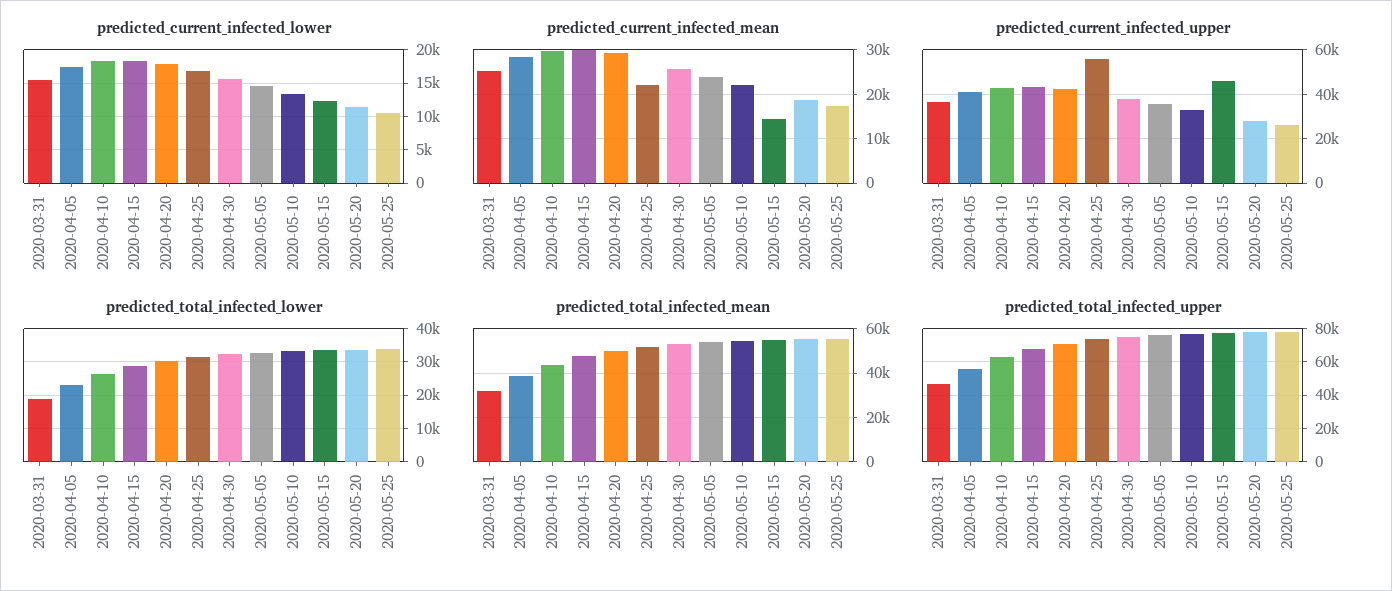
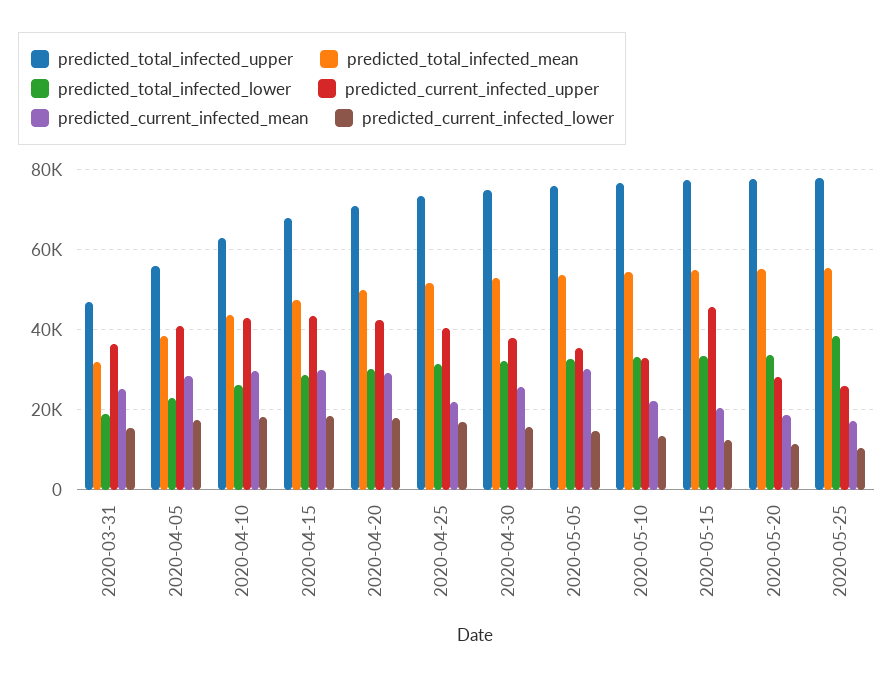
predicted_current_infected_mean, 2020-05-05: 24000 -> 30000
predicted_current_infected_mean, 2020-05-15: 14000 -> 20000
predicted_current_infected_upper, 2020-04-25: 55000 -> 40000
predicted_total_infected_lower, 2020-05-25: 34000 -> 38000

